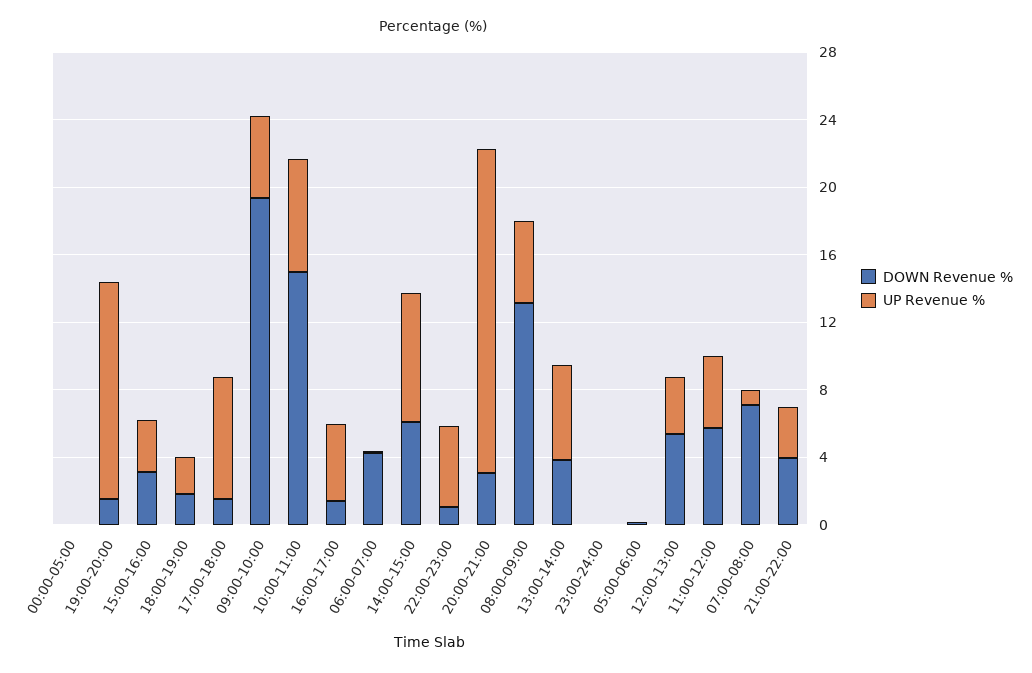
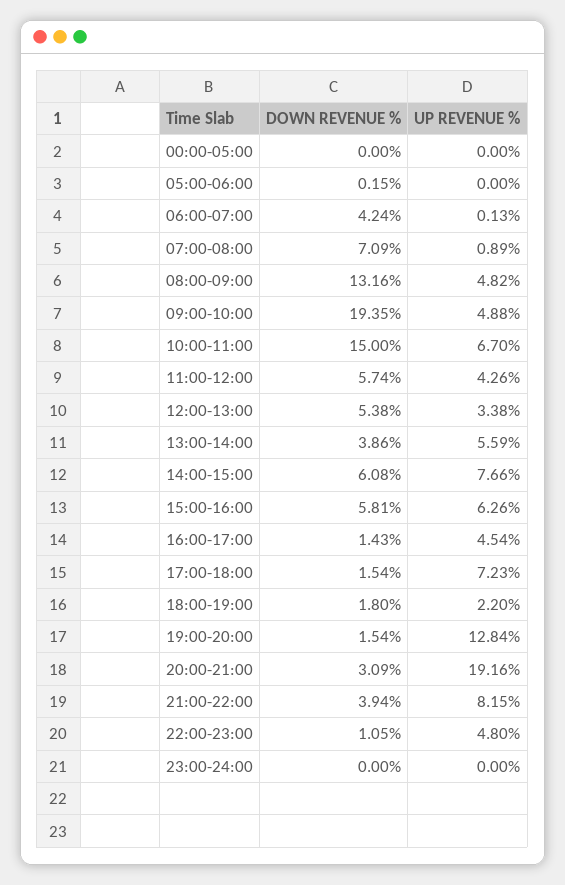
DOWN Revenue %, 15:00-16:00: 3 -> 5.81
UP Revenue %, 15:00-16:00: 3 -> 6.26
UP Revenue %, 21:00-22:00: 3 -> 8.15

